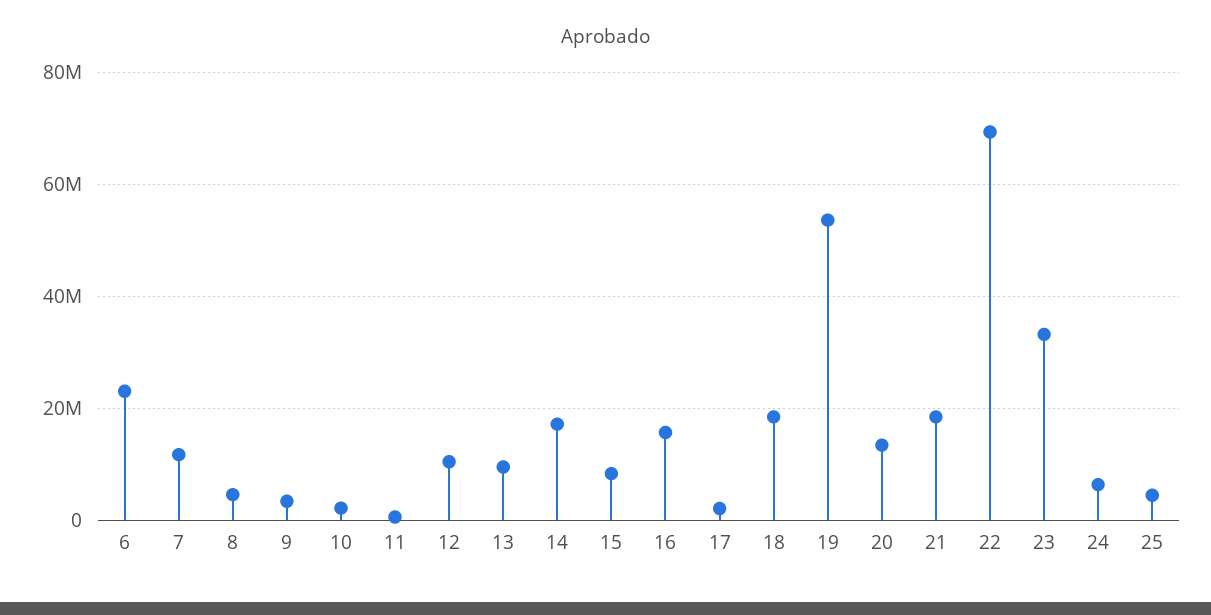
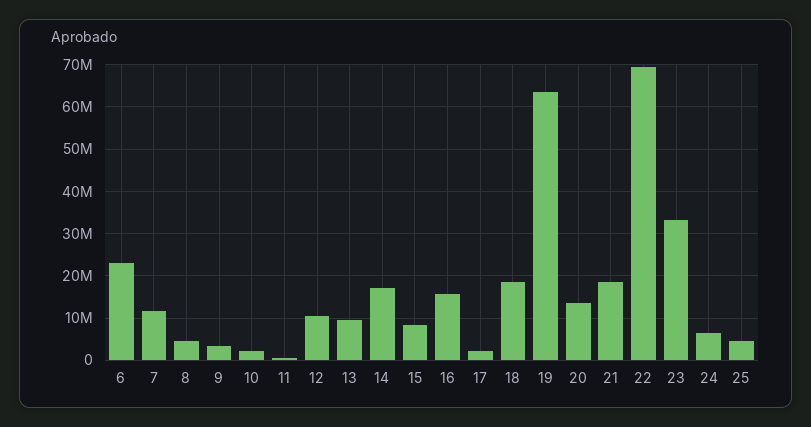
19: 54000000 -> 64000000

